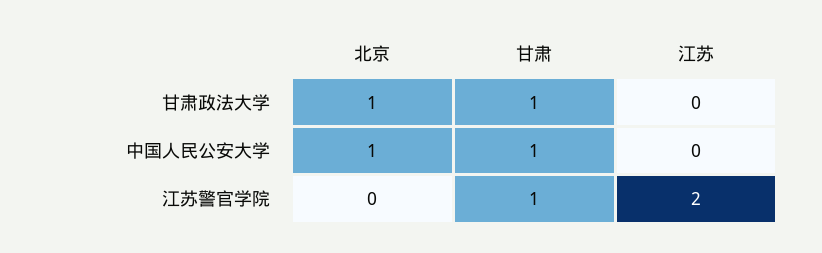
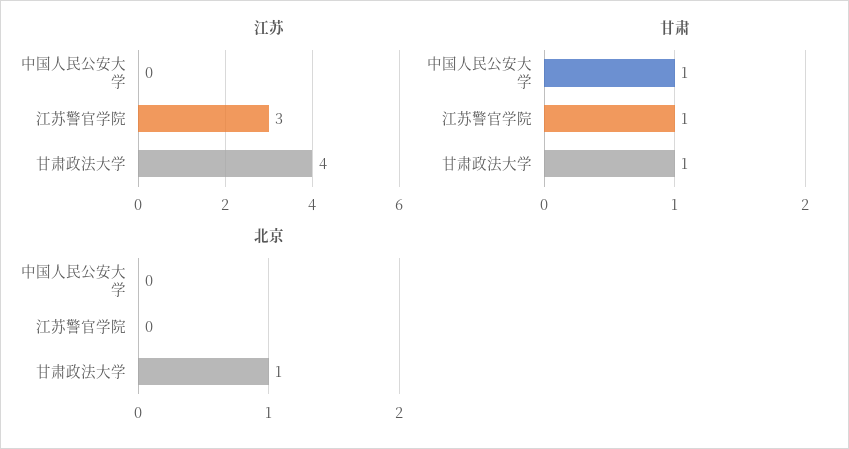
江苏, 甘肃政法大学: 0 -> 4
北京, 中国人民公安大学: 1 -> 0
江苏, 江苏警官学院: 2 -> 3

